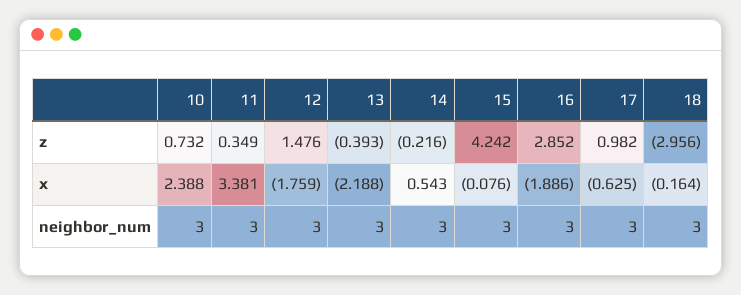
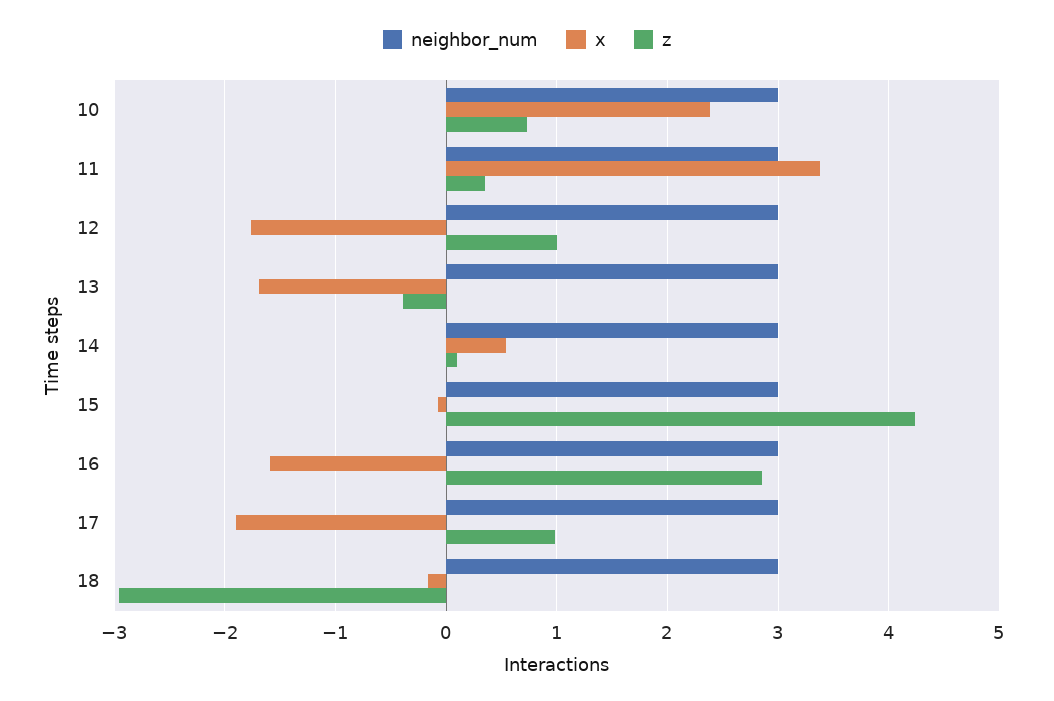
z, 12: 1.476 -> 1
z, 14: -0.216 -> 0.1
x, 13: -2.188 -> -1.7
x, 16: -1.886 -> -1.6
x, 17: -0.625 -> -1.9

